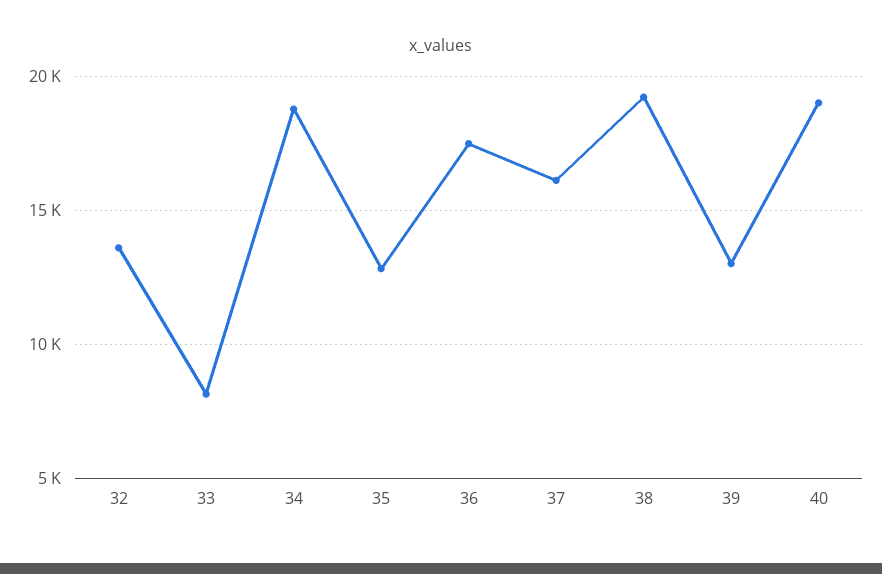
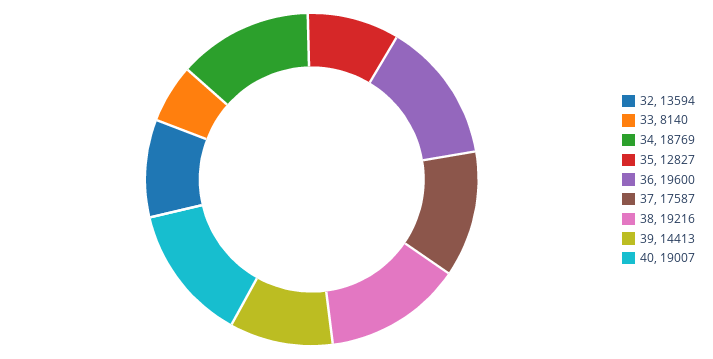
36: 17500 -> 19600
37: 16000 -> 17587
39: 13000 -> 14413

